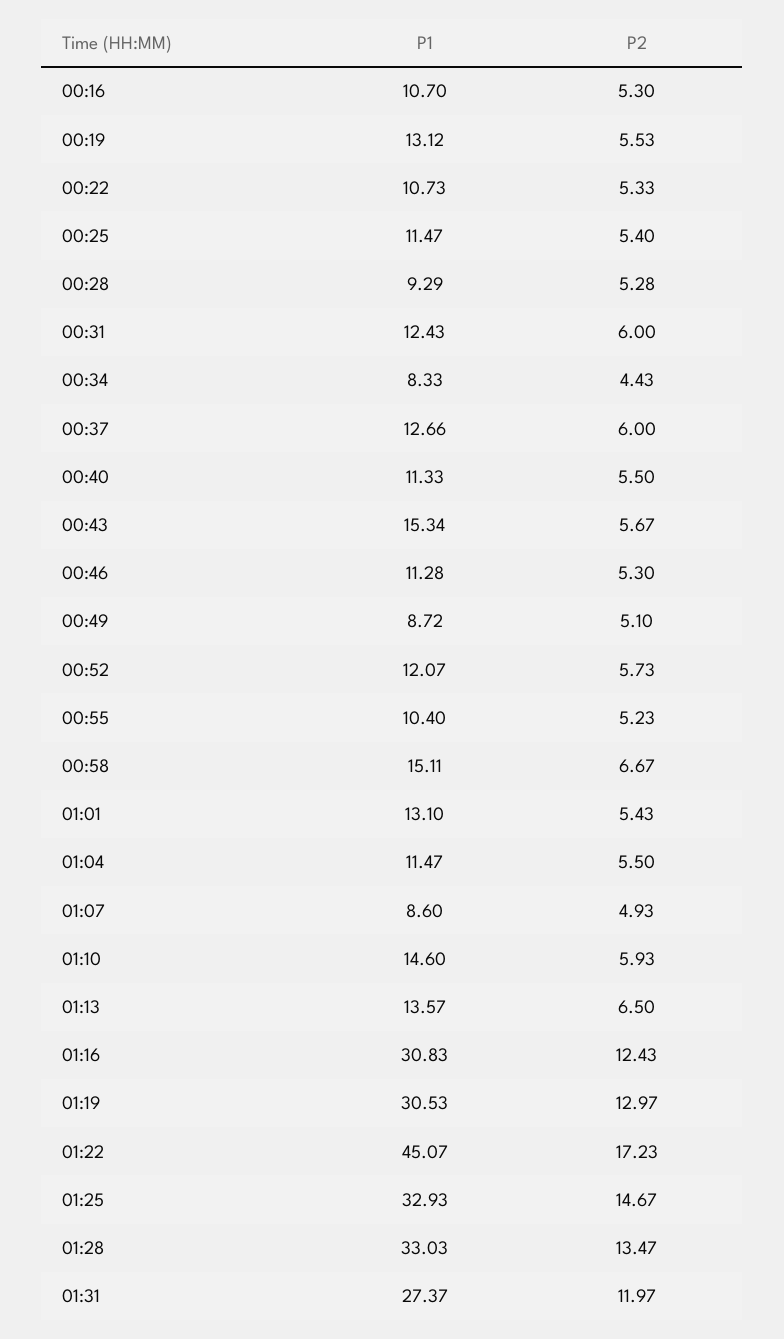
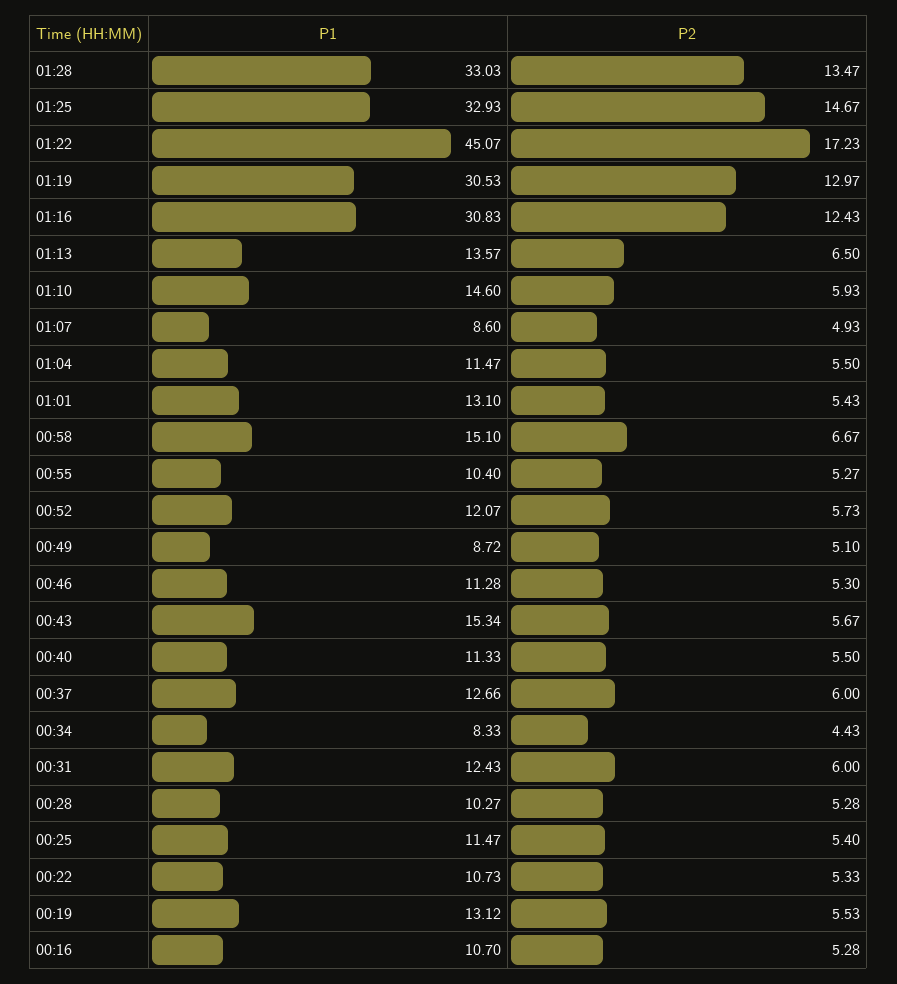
P2, 00:16: 5.3 -> 5.28
P1, 00:28: 9.29 -> 10.27
P2, 00:55: 5.23 -> 5.27
P1, 00:58: 15.11 -> 15.1
P1, 01:31: 27.37 -> none
P2, 01:31: 11.97 -> none

